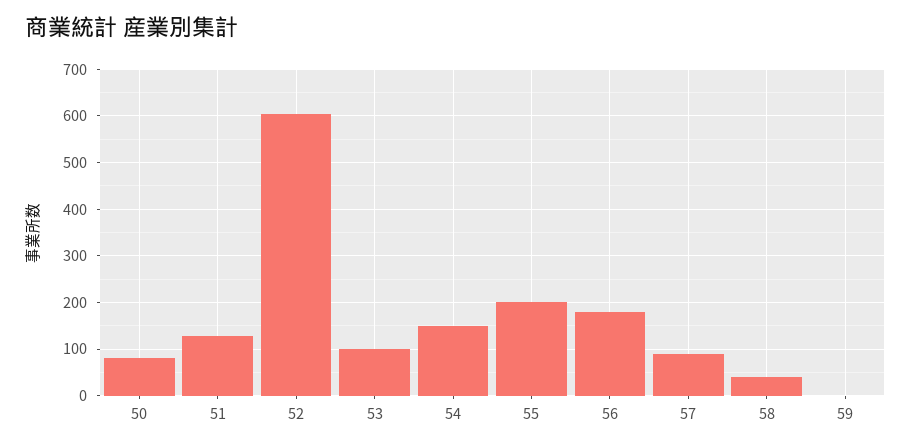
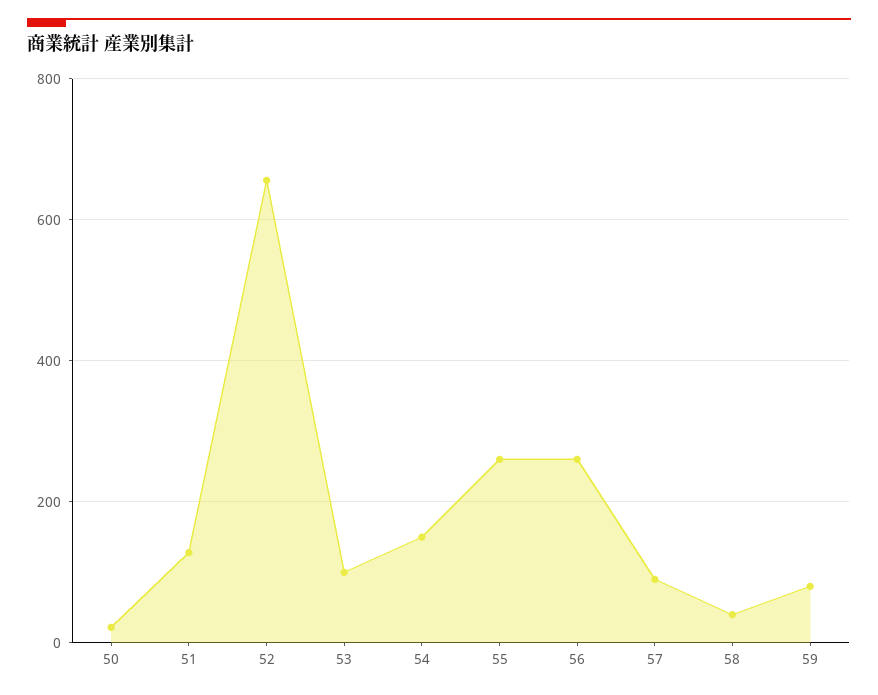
50: 80 -> 20
52: 600 -> 660
55: 200 -> 260
56: 180 -> 260
59: 0 -> 80

